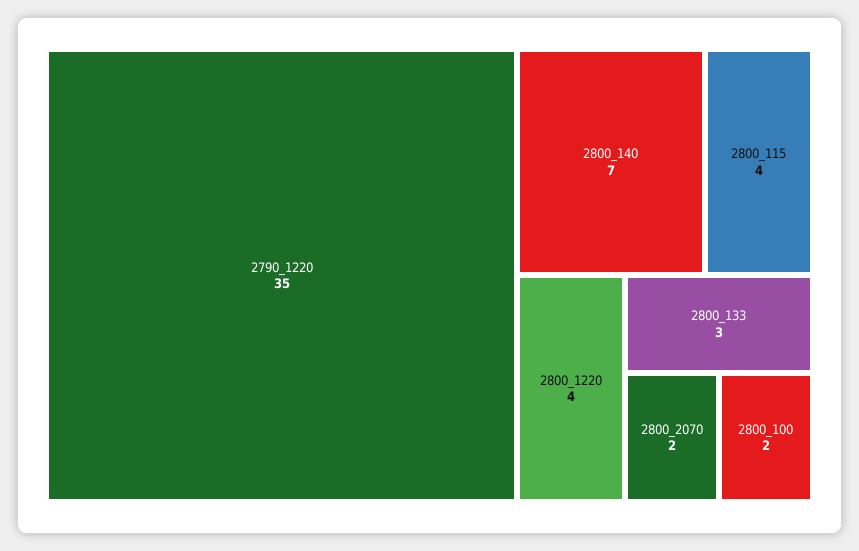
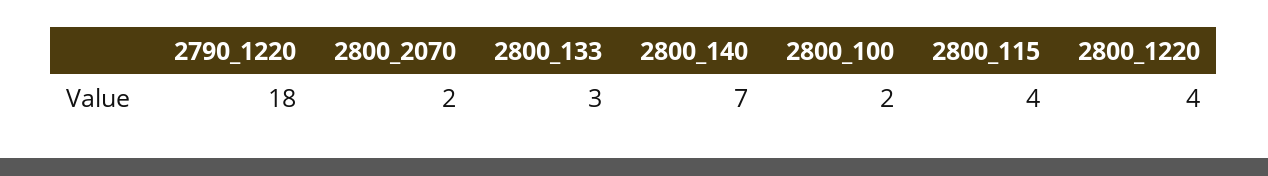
2790_1220: 35 -> 18

